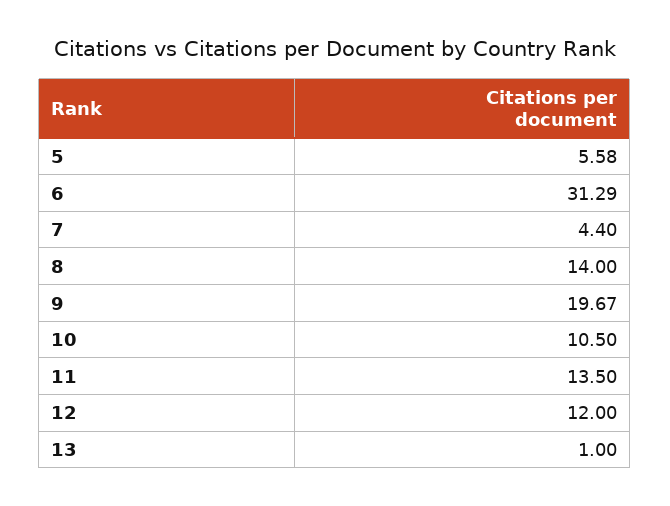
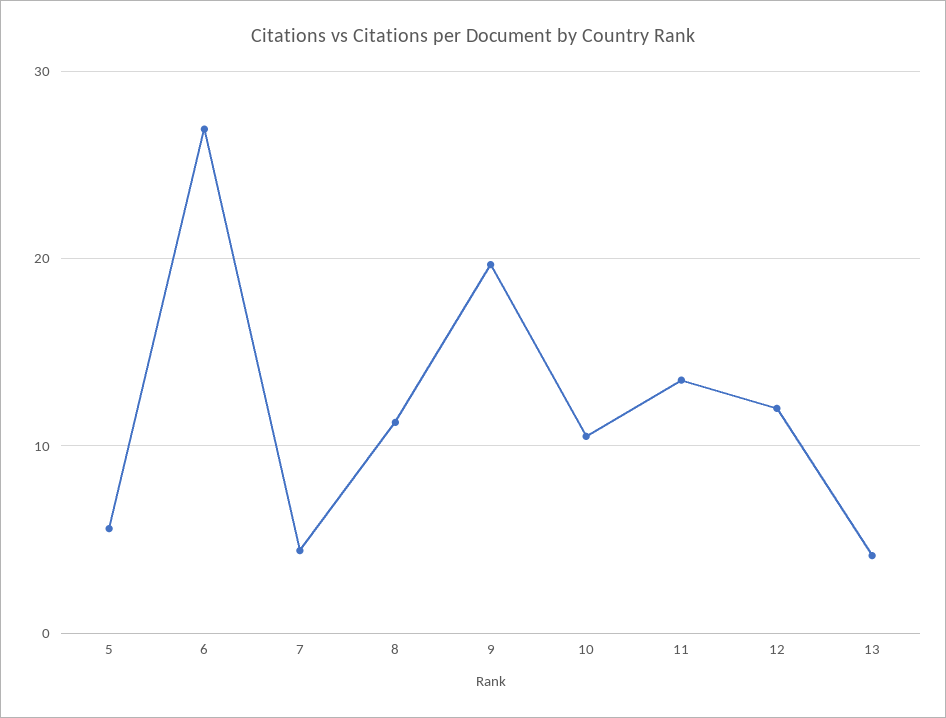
6: 31.29 -> 27
8: 14 -> 11
13: 1 -> 4

